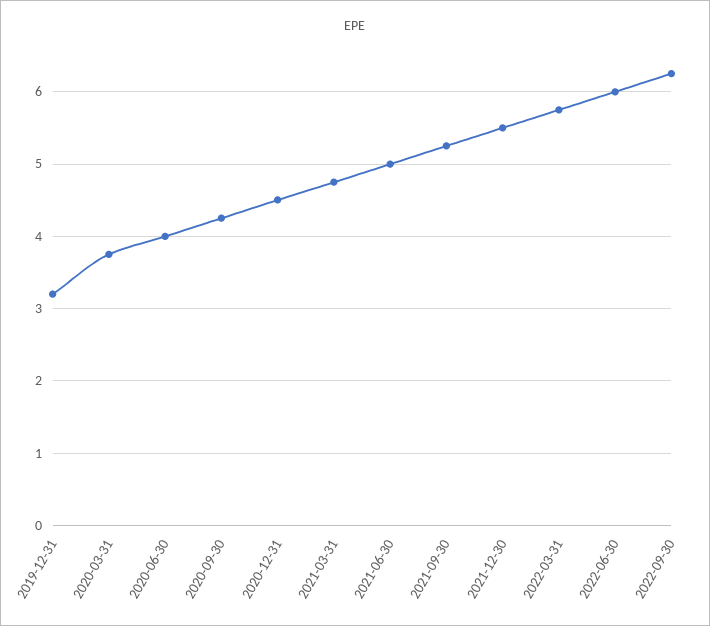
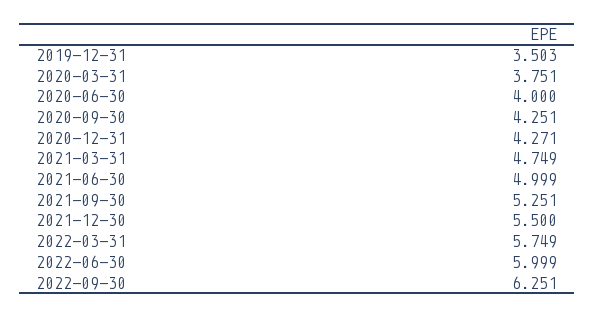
2019-12-31: 3.2 -> 3.503
2020-12-31: 4.5 -> 4.271

